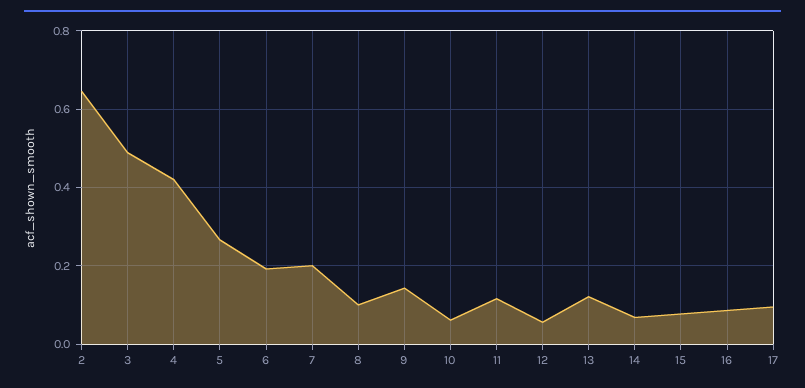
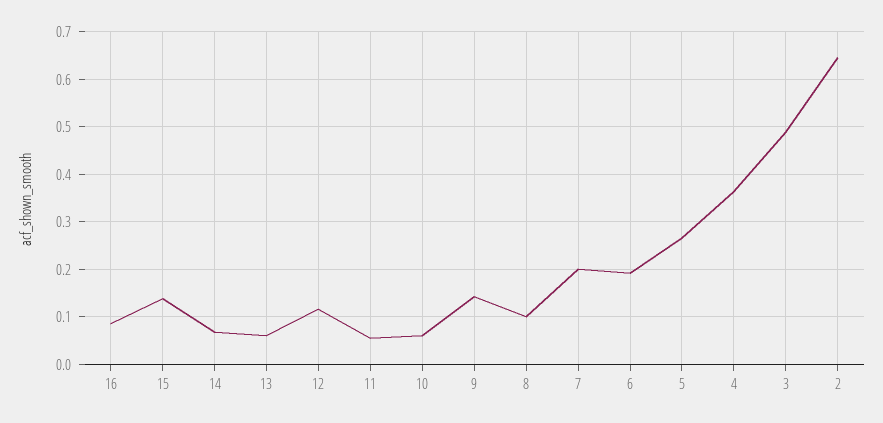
4: 0.42 -> 0.36
11: 0.12 -> 0.06
12: 0.06 -> 0.12
13: 0.12 -> 0.06
15: 0.08 -> 0.14
17: 0.1 -> none

